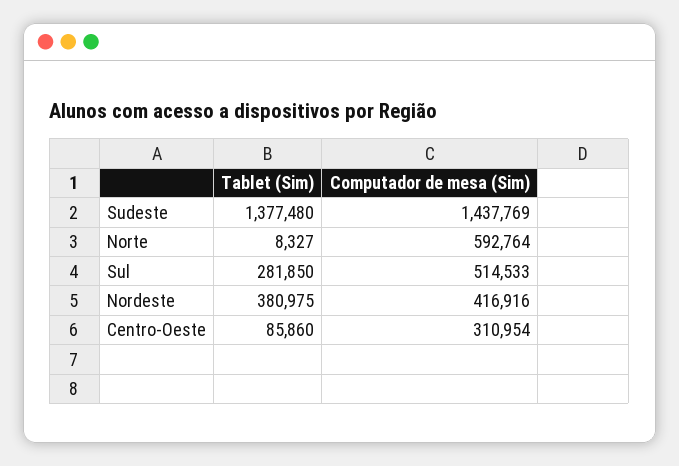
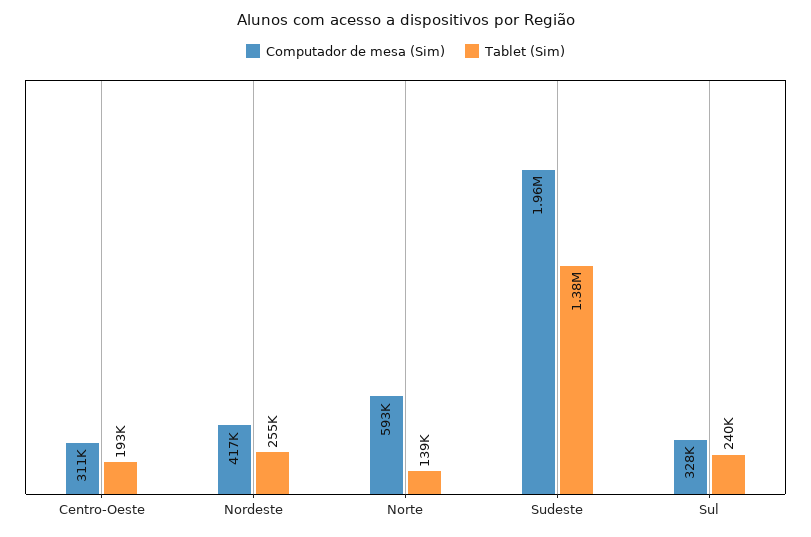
Computador de mesa (Sim), Sudeste: 1437769 -> 1960000
Tablet (Sim), Norte: 8327 -> 139000
Tablet (Sim), Sul: 281850 -> 240000
Computador de mesa (Sim), Sul: 514533 -> 328000
Tablet (Sim), Nordeste: 380975 -> 255000
Tablet (Sim), Centro-Oeste: 85860 -> 193000

